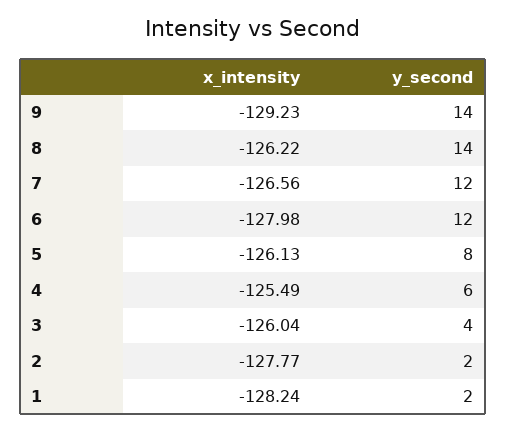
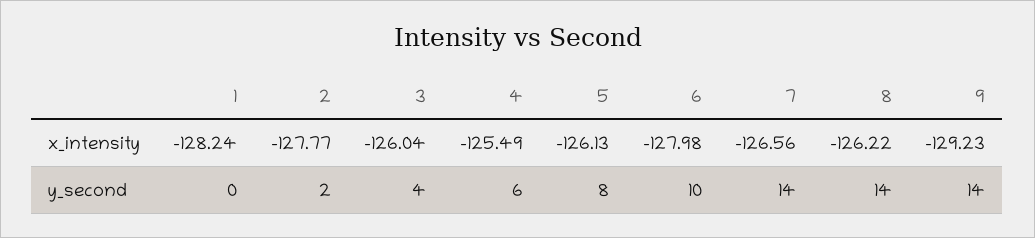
y_second, 7: 12 -> 14
y_second, 6: 12 -> 10
y_second, 1: 2 -> 0

